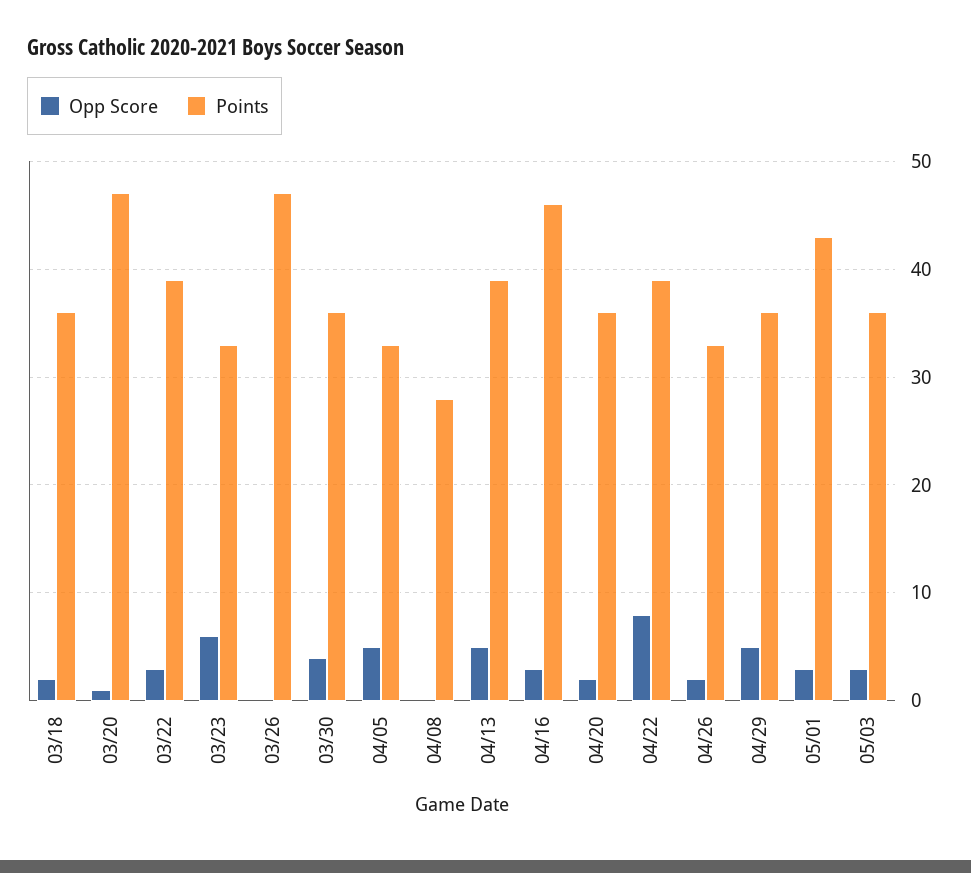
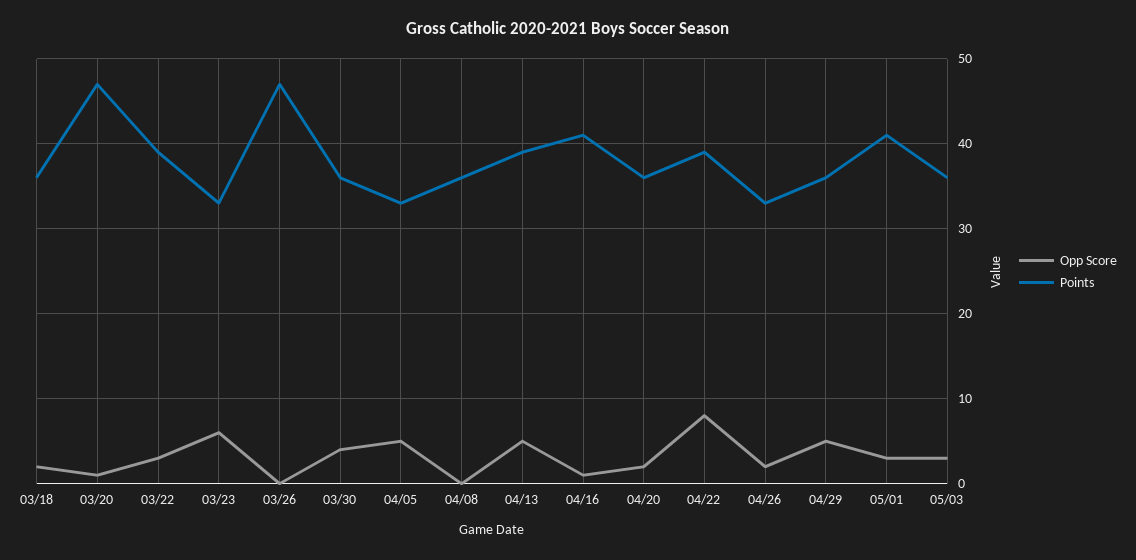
Points, 04/08: 28 -> 36
Opp Score, 04/16: 3 -> 1
Points, 04/16: 46 -> 41
Points, 05/01: 43 -> 41

